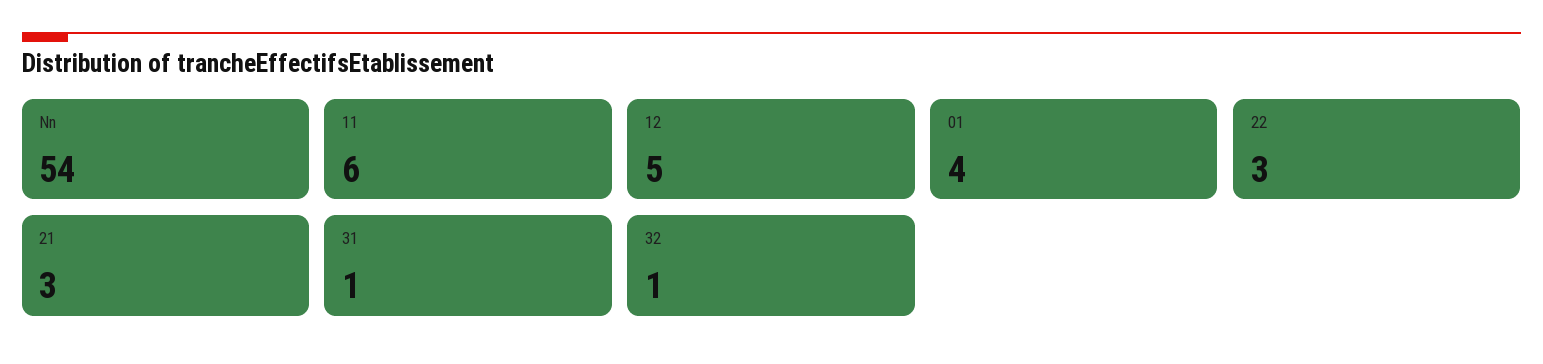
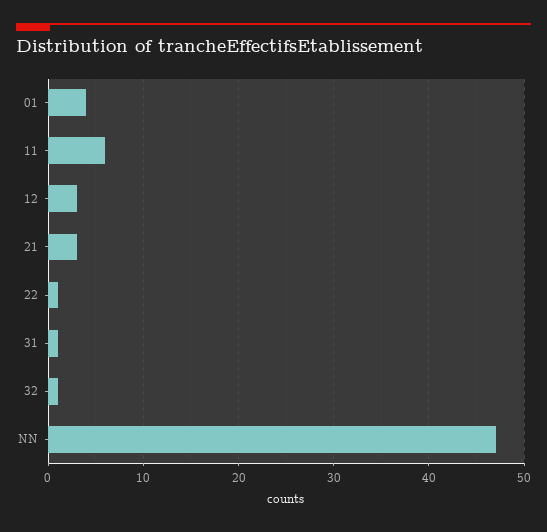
Nn: 54 -> 47
12: 5 -> 3
22: 3 -> 1

